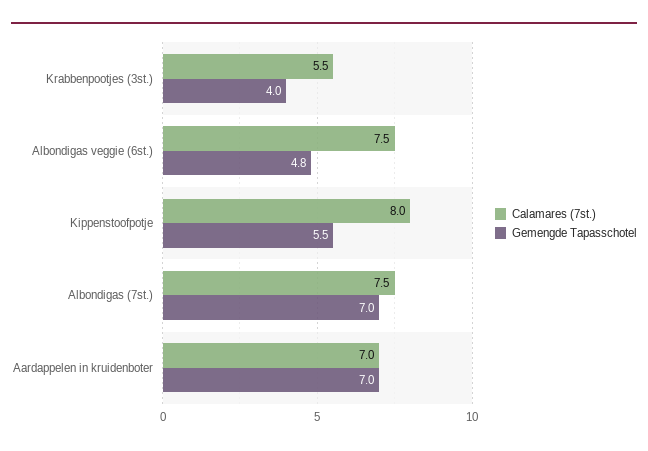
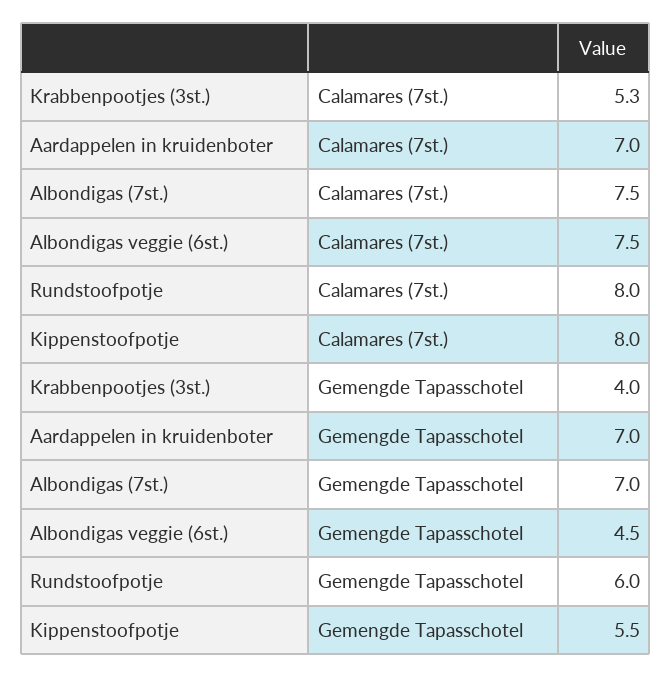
Calamares (7st.), Krabbenpootjes (3st.): 5.5 -> 5.3
Gemengde Tapasschotel, Albondigas veggie (6st.): 4.8 -> 4.5
Calamares (7st.), Rundstoofpotje: none -> 8
Gemengde Tapasschotel, Rundstoofpotje: none -> 6

